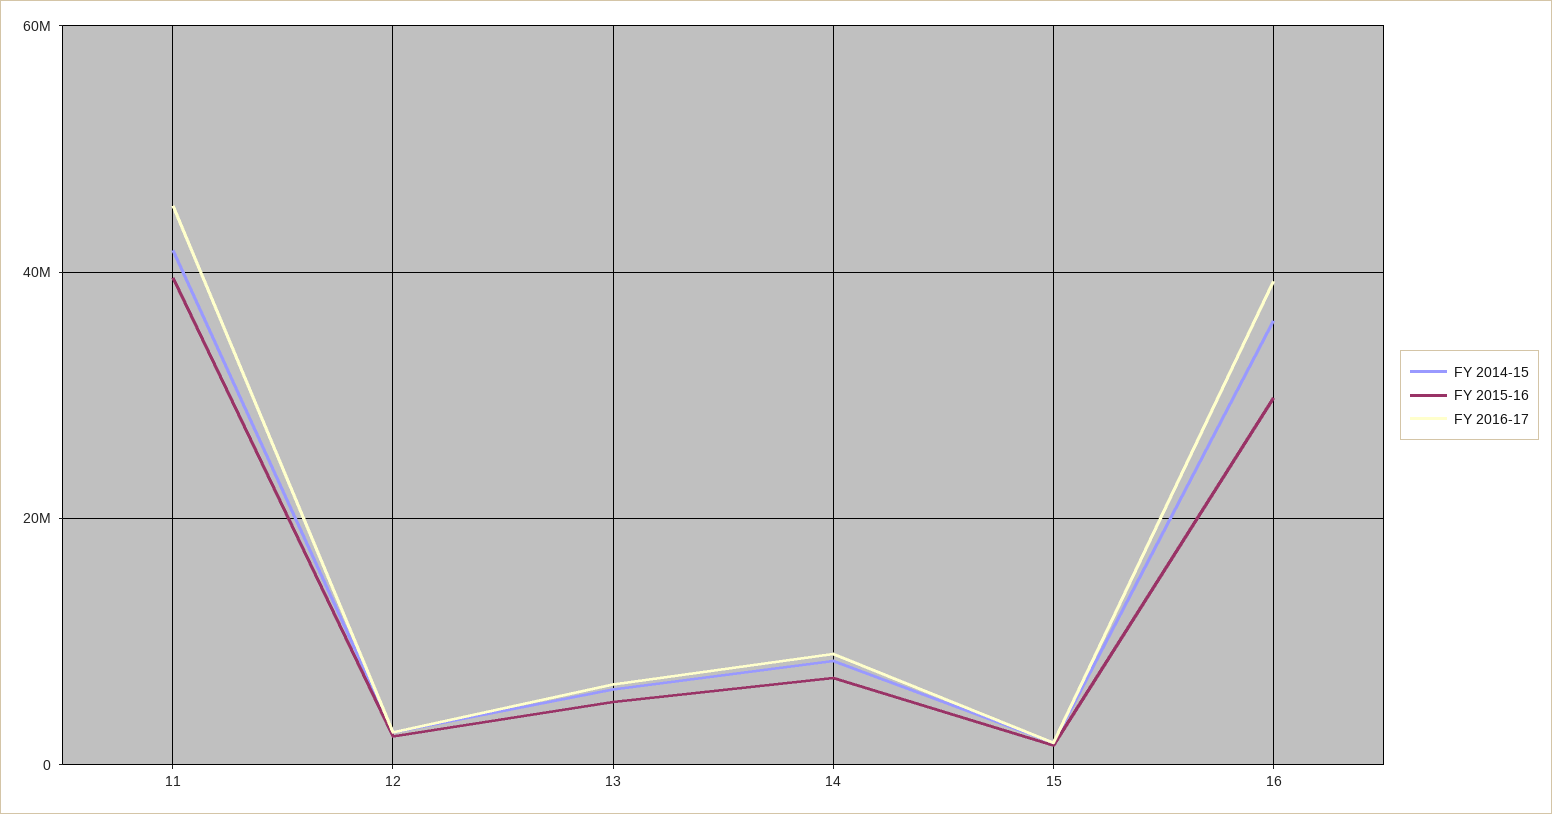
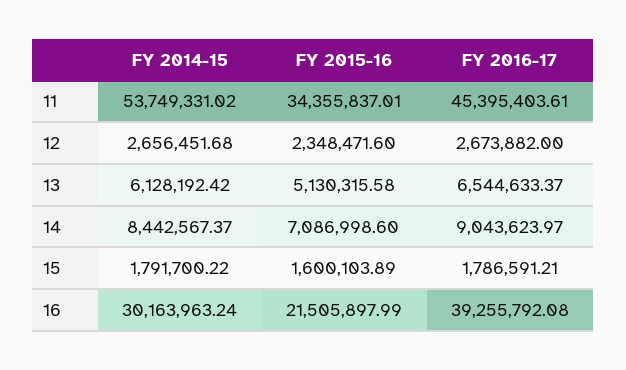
FY 2014-15, 11: 42000000 -> 53749331.02
FY 2015-16, 11: 40000000 -> 34355837.01
FY 2014-15, 16: 36000000 -> 30163963.24
FY 2015-16, 16: 30000000 -> 21505897.99

